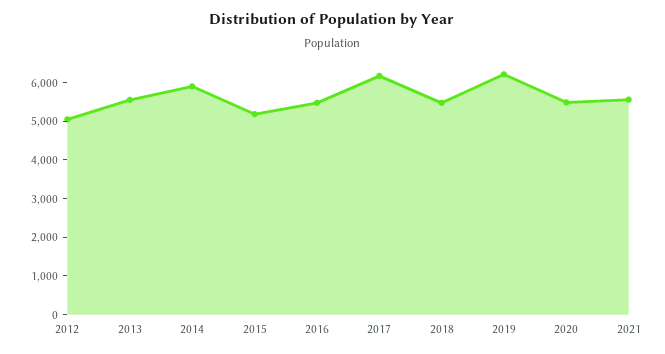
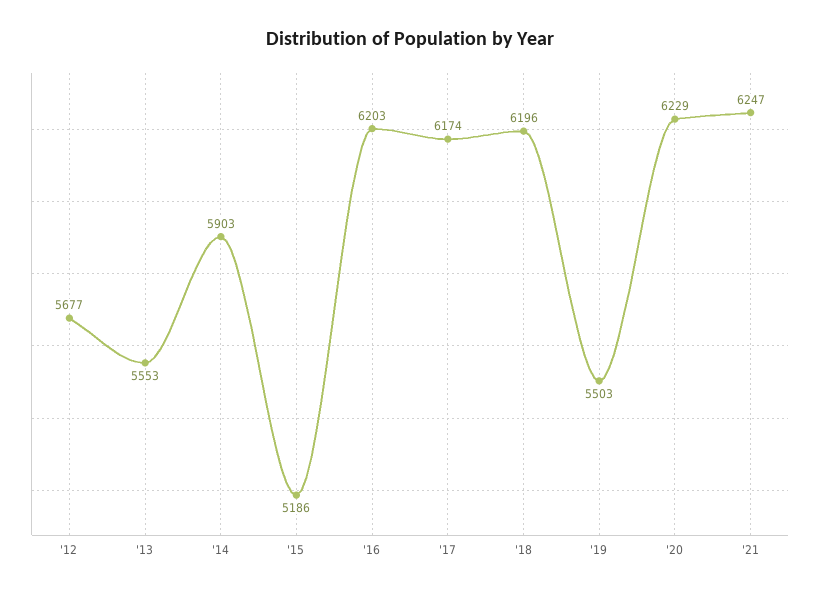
2012: 5000 -> 5677
2016: 5500 -> 6203
2018: 5500 -> 6196
2019: 6250 -> 5503
2020: 5500 -> 6229
2021: 5500 -> 6247

